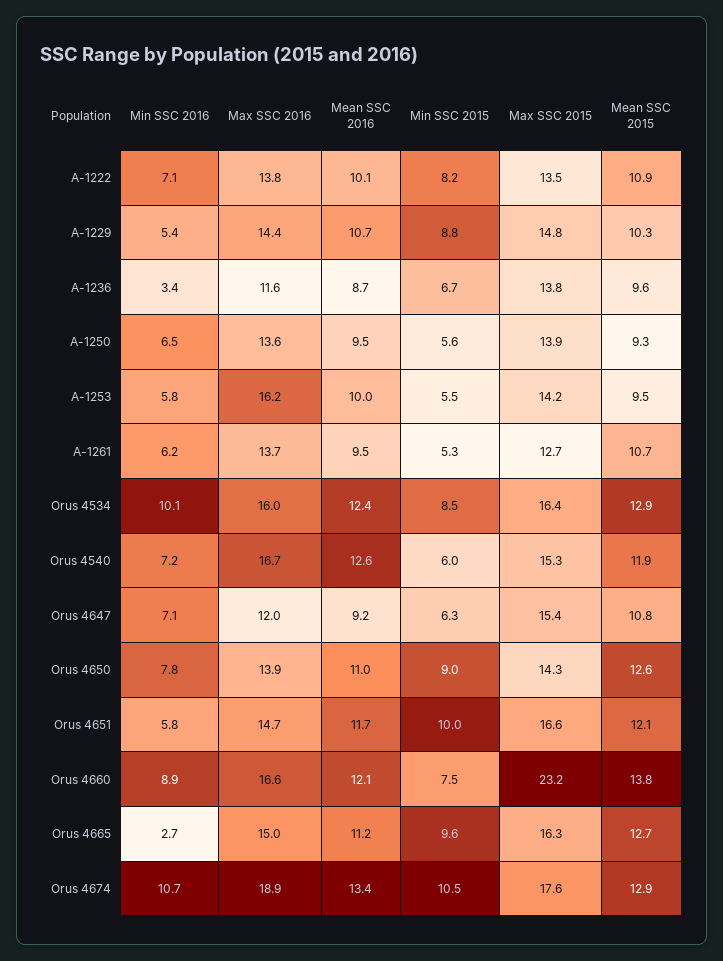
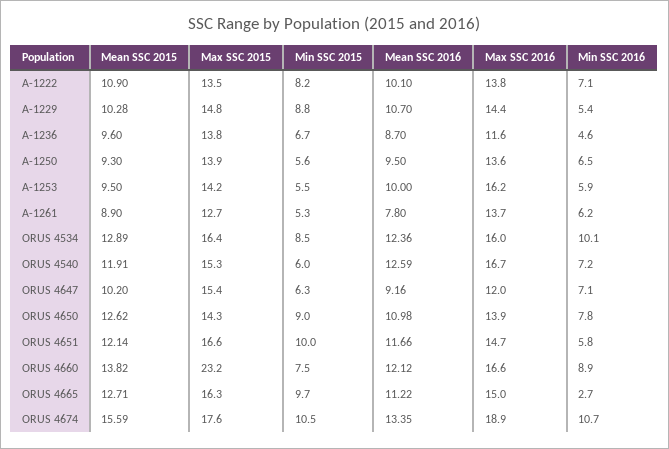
Min SSC 2016, A-1236: 3.4 -> 4.6
Min SSC 2016, A-1253: 5.8 -> 5.9
Mean SSC 2016, A-1261: 9.5 -> 7.8
Mean SSC 2015, A-1261: 10.7 -> 8.9
Mean SSC 2015, Orus 4647: 10.8 -> 10.2
Min SSC 2015, Orus 4665: 9.6 -> 9.7
Mean SSC 2015, Orus 4674: 12.9 -> 15.59

